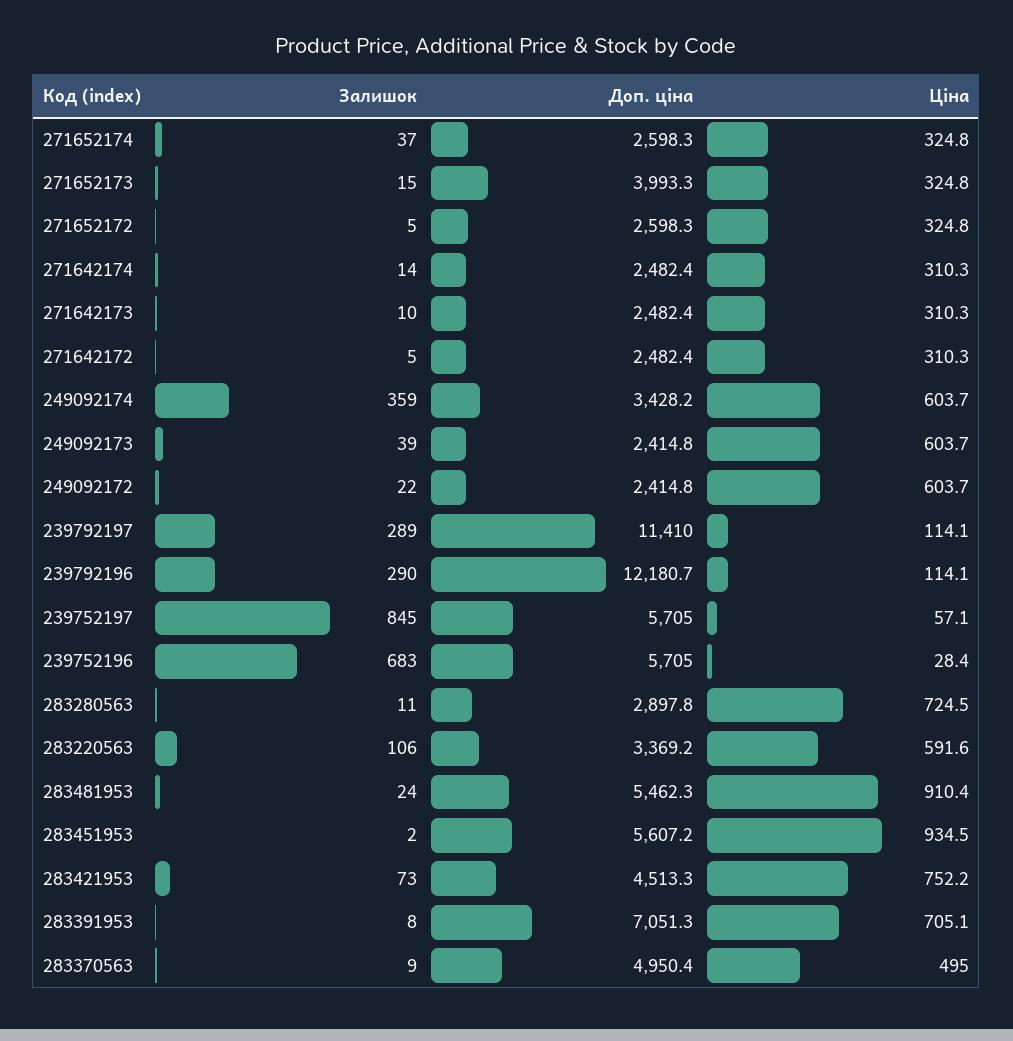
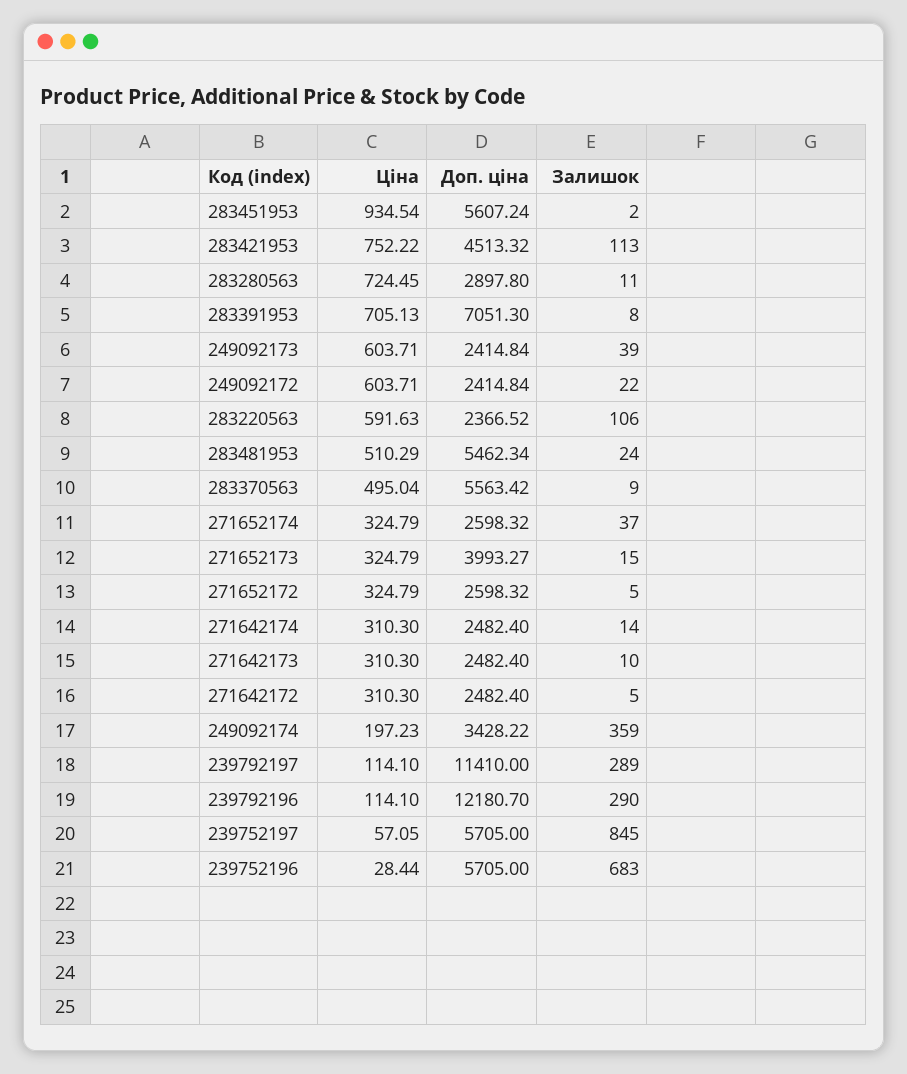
Ціна, 249092174: 603.7 -> 197.23
Доп. ціна, 283220563: 3369.2 -> 2366.52
Ціна, 283481953: 910.4 -> 510.29
Залишок, 283421953: 73 -> 113
Доп. ціна, 283370563: 4950.4 -> 5563.42

